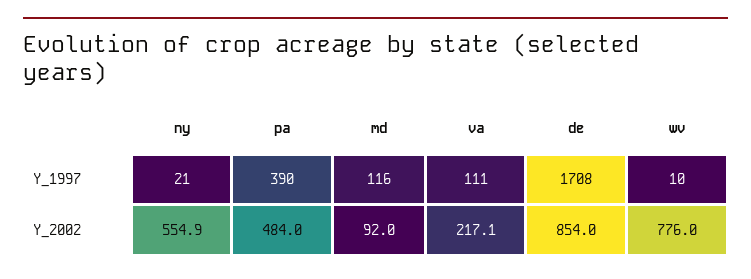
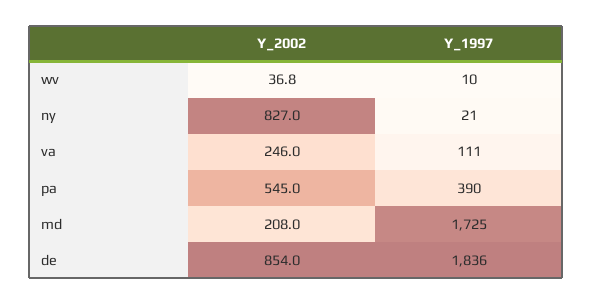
md, Y_1997: 116 -> 1725
de, Y_1997: 1708 -> 1836
ny, Y_2002: 554.9 -> 827
pa, Y_2002: 484 -> 545
md, Y_2002: 92 -> 208
va, Y_2002: 217.1 -> 246
wv, Y_2002: 776 -> 36.8

